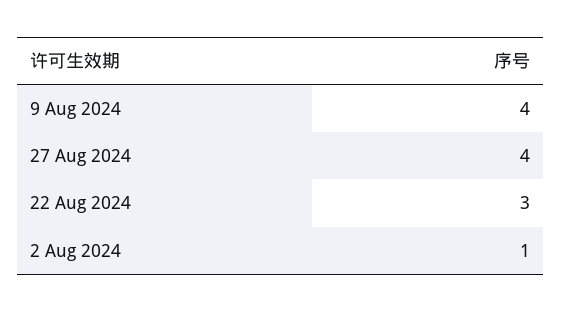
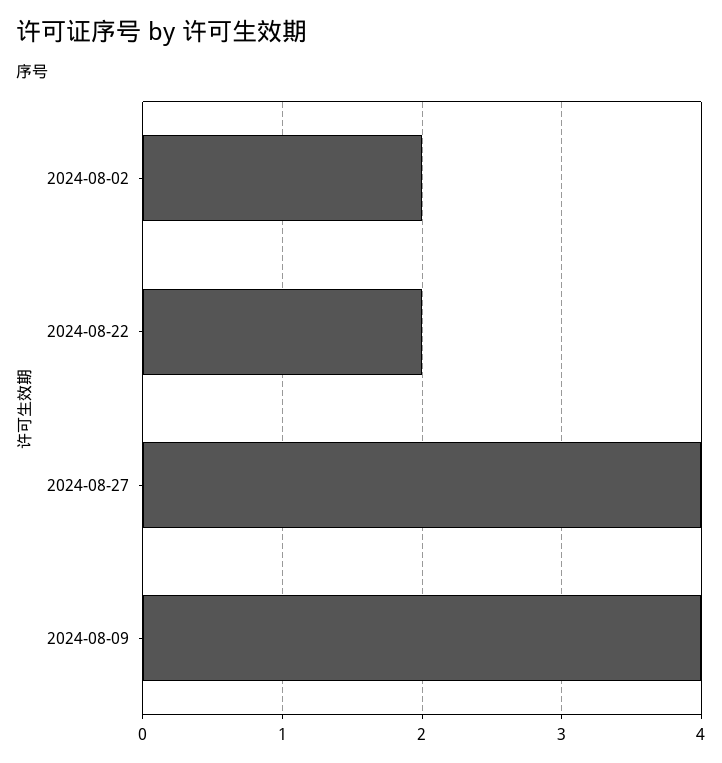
22 Aug 2024: 3 -> 2
2 Aug 2024: 1 -> 2

